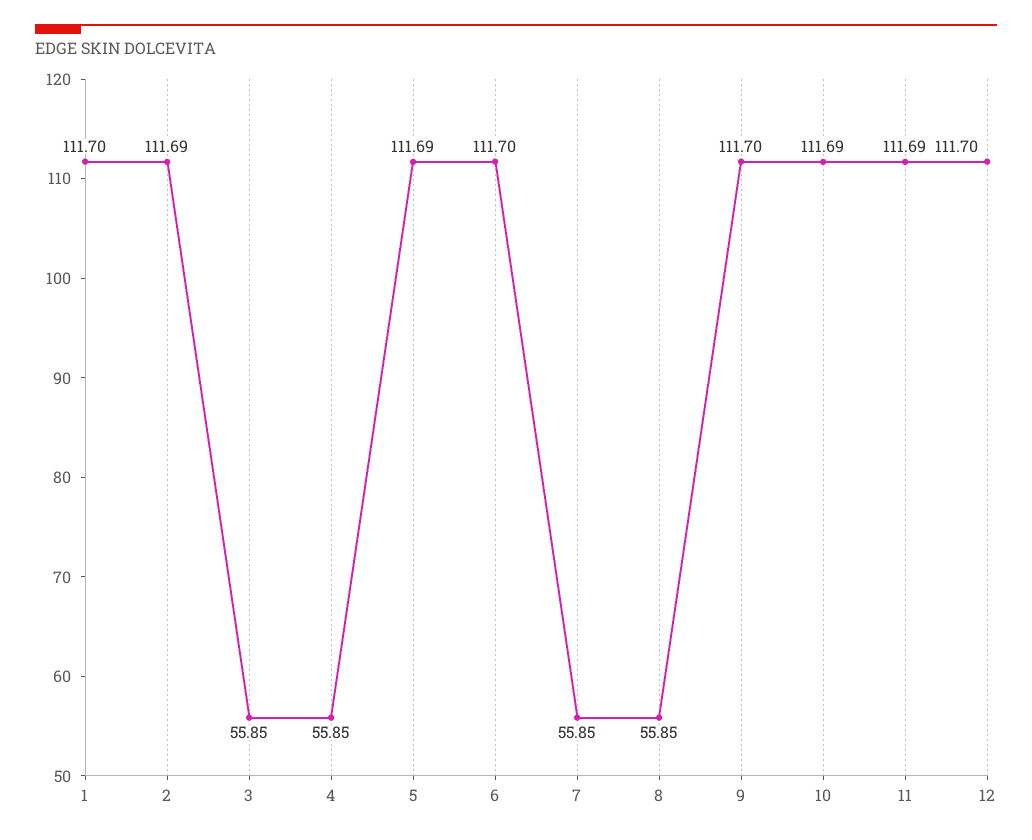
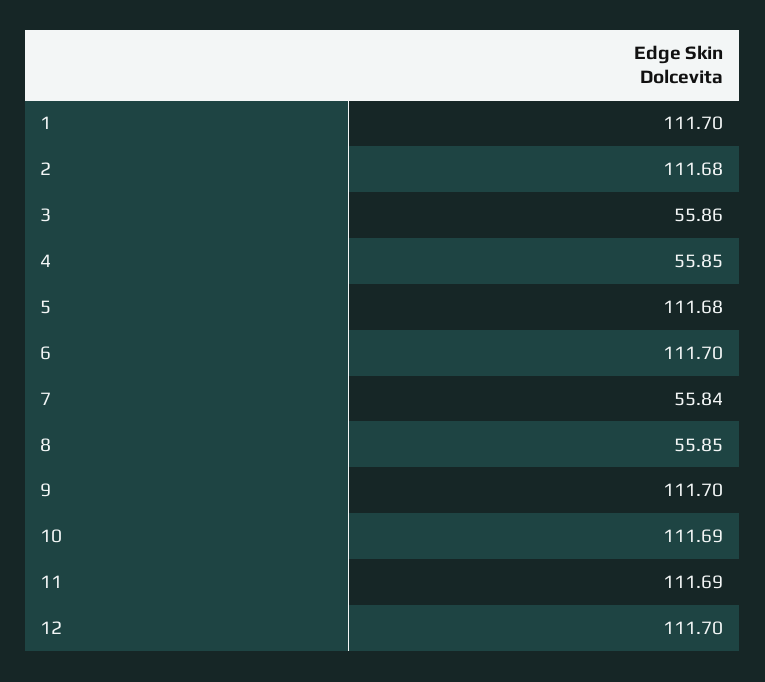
2: 111.69 -> 111.68
3: 55.85 -> 55.86
5: 111.69 -> 111.68
7: 55.85 -> 55.84

